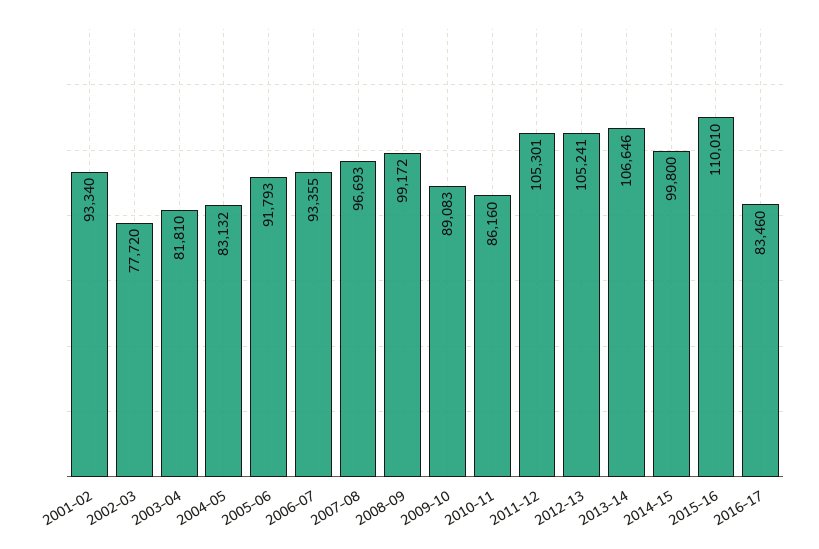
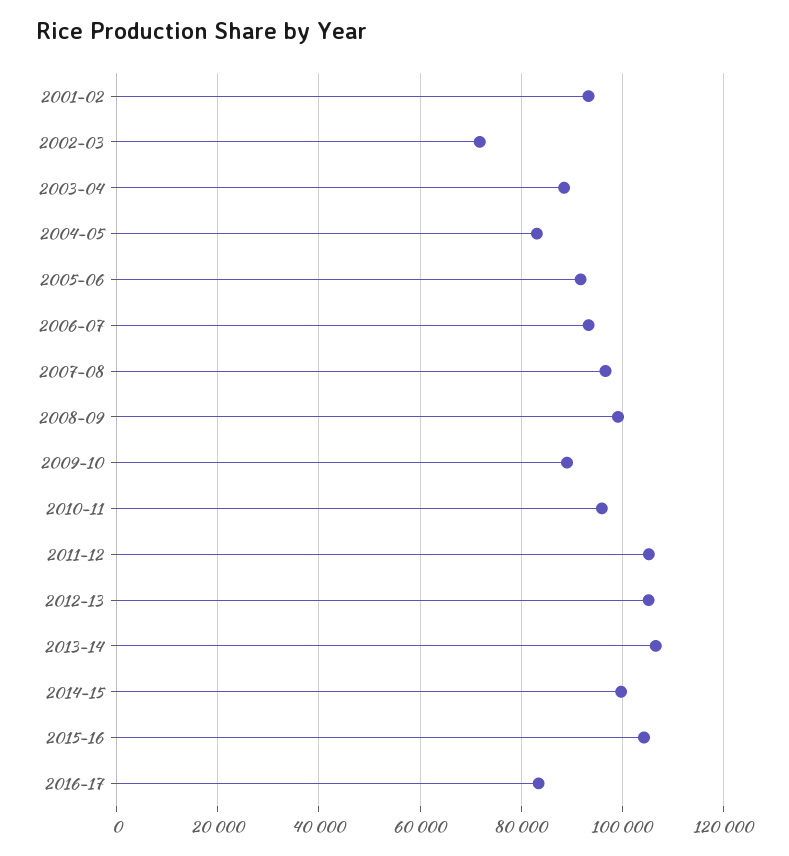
2002-03: 77720 -> 72000
2003-04: 81810 -> 88000
2010-11: 86160 -> 96000
2015-16: 110010 -> 104000

